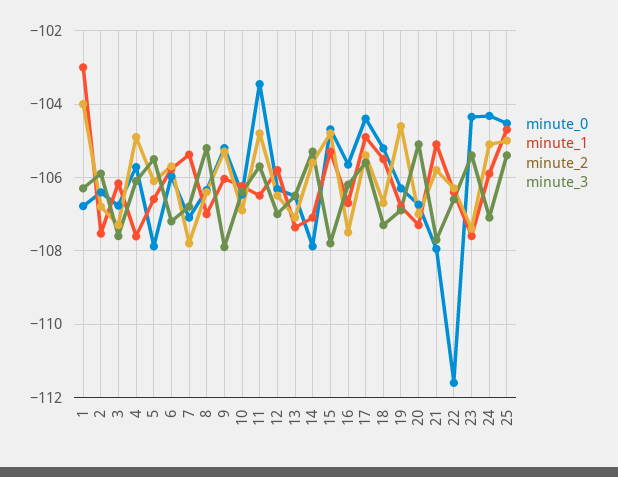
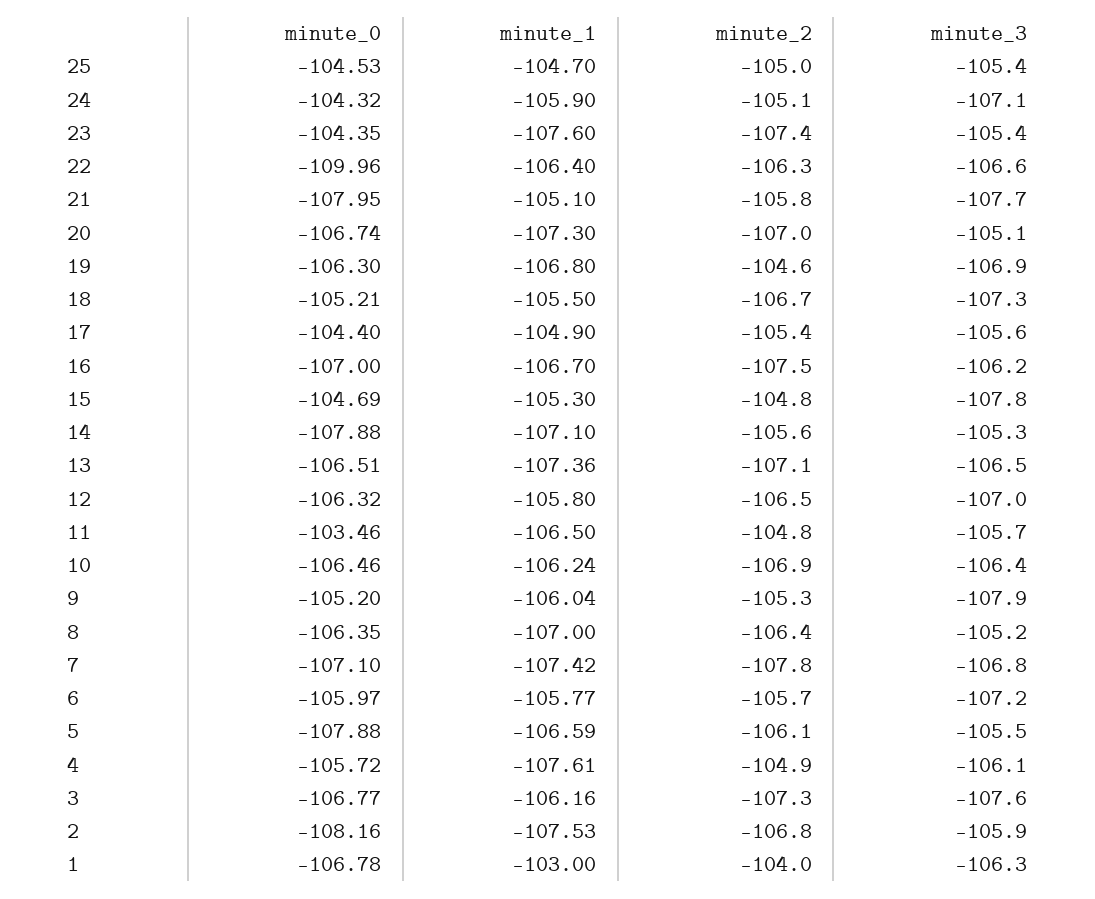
minute_0, 2: -106.4 -> -108.16
minute_1, 7: -105.4 -> -107.42
minute_0, 16: -105.6 -> -107
minute_0, 22: -111.6 -> -109.96

